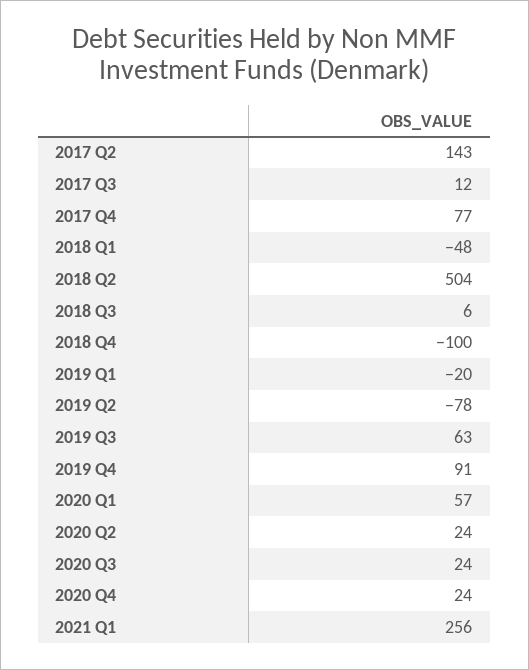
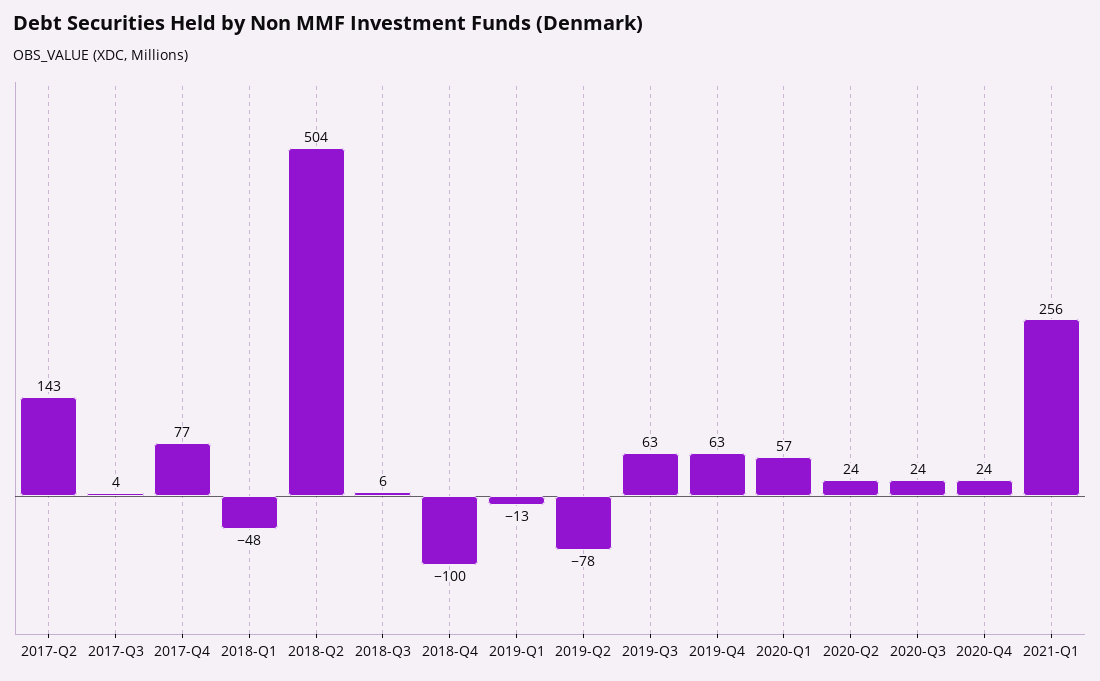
2017 Q3: 12 -> 4
2019 Q1: -20 -> -13
2019 Q4: 91 -> 63

